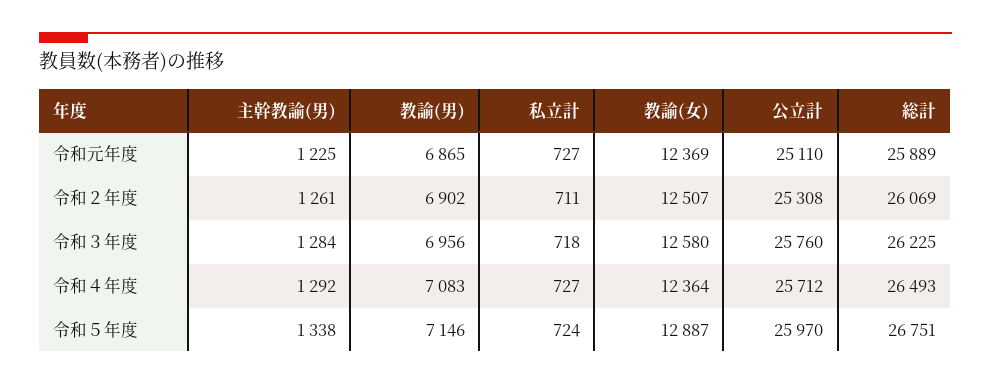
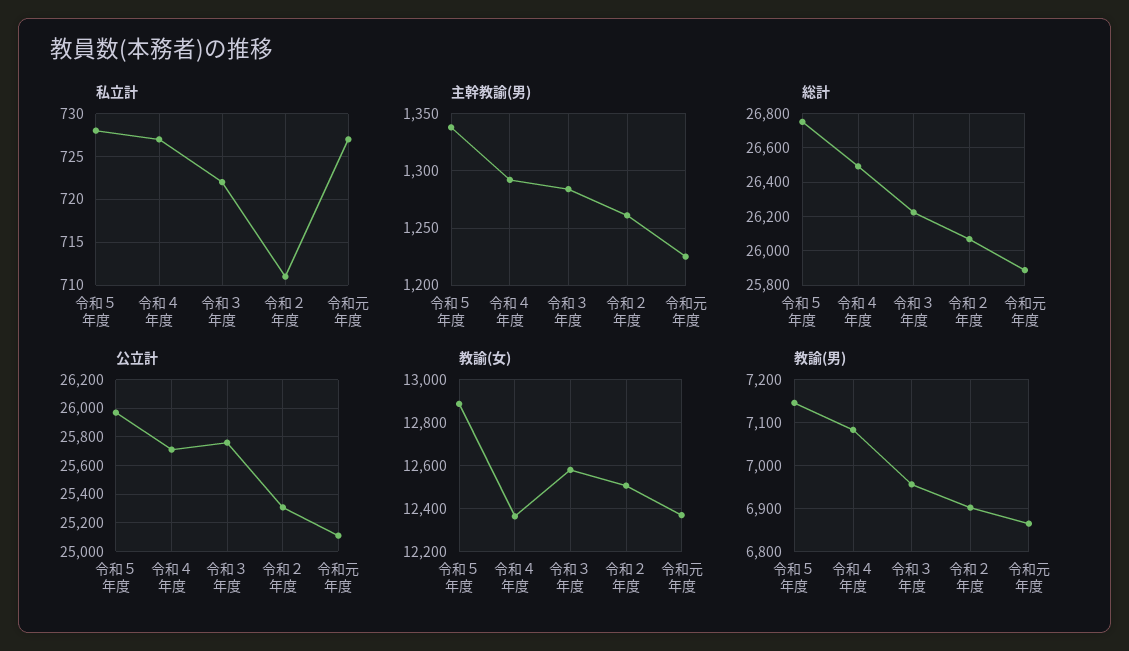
私立計, 令和３年度: 718 -> 722
私立計, 令和５年度: 724 -> 728

